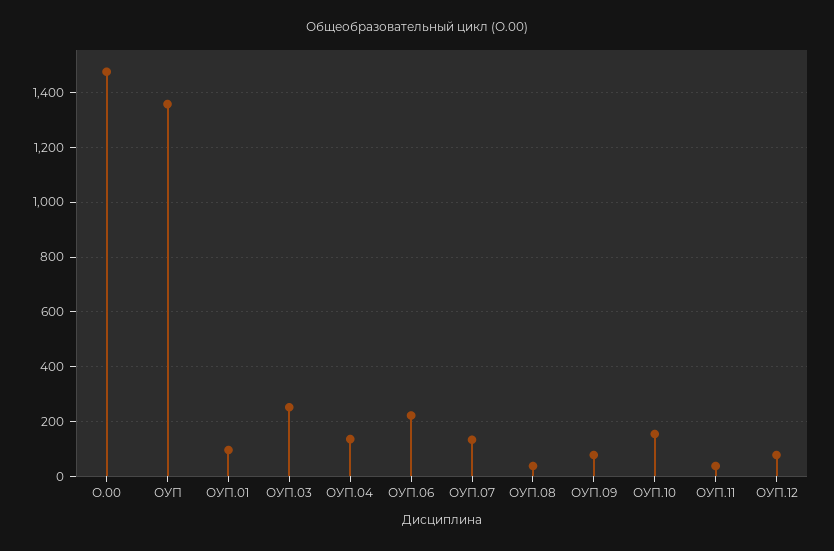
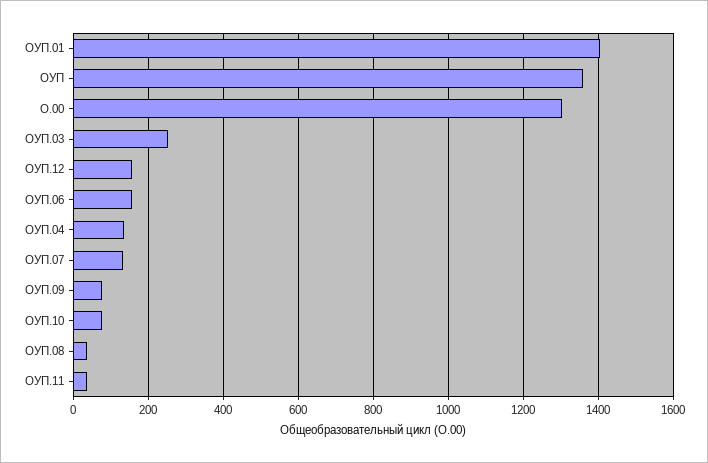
О.00: 1475 -> 1300
ОУП.01: 100 -> 1400
ОУП.06: 225 -> 160
ОУП.10: 150 -> 80
ОУП.12: 75 -> 160

